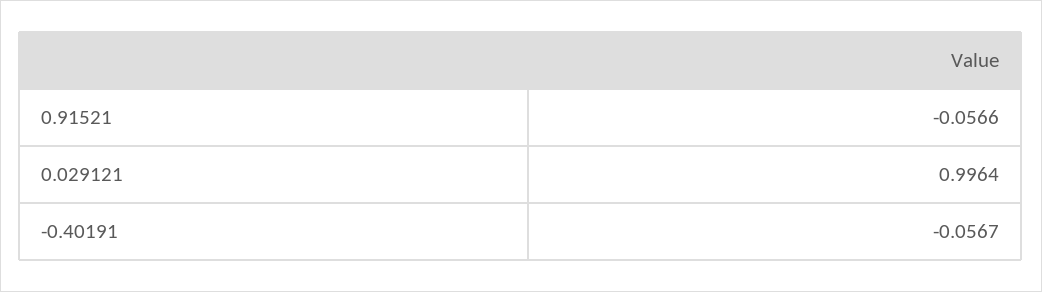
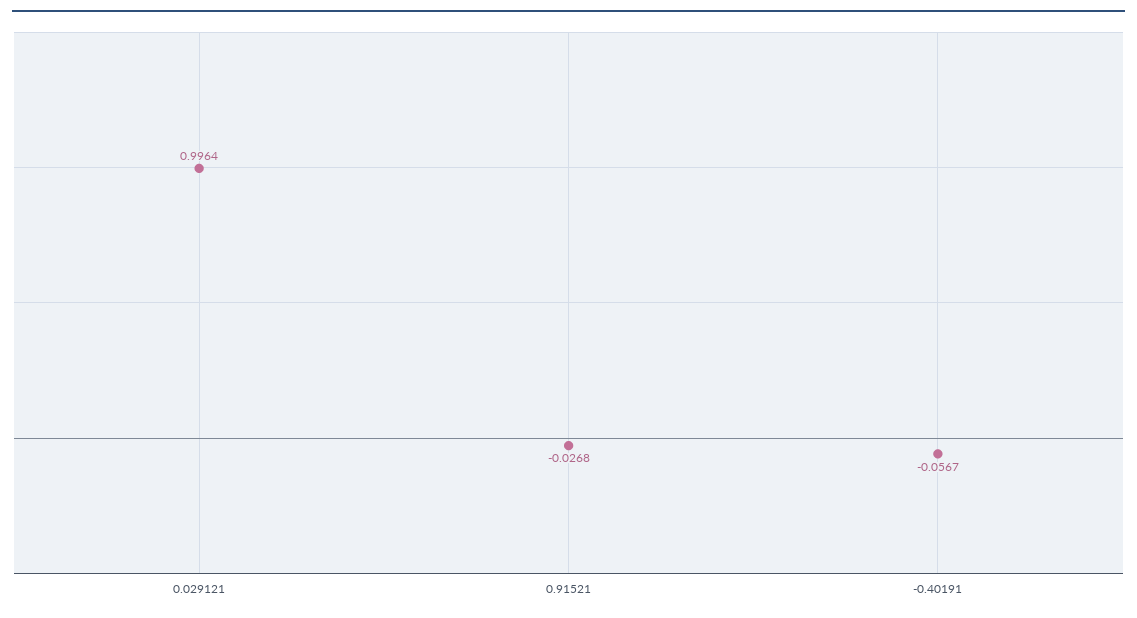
0.91521: -0.0566 -> -0.0268

